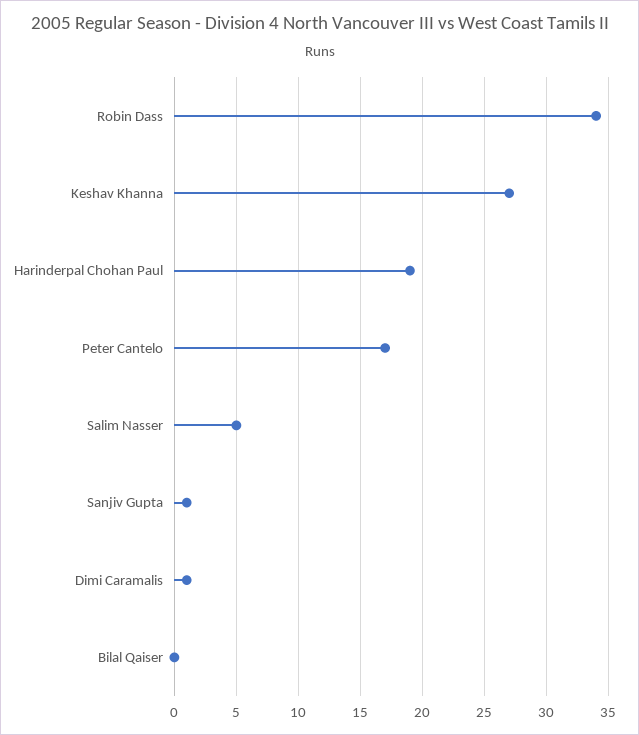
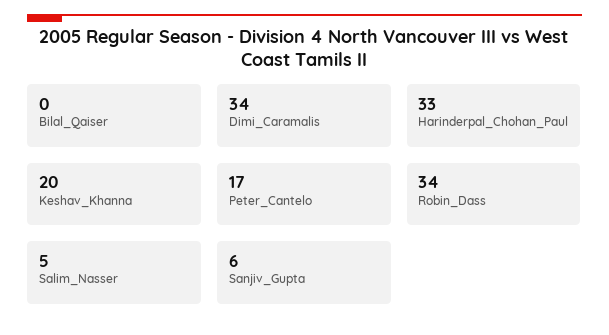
Keshav Khanna: 27 -> 20
Harinderpal Chohan Paul: 19 -> 33
Sanjiv Gupta: 1 -> 6
Dimi Caramalis: 1 -> 34

